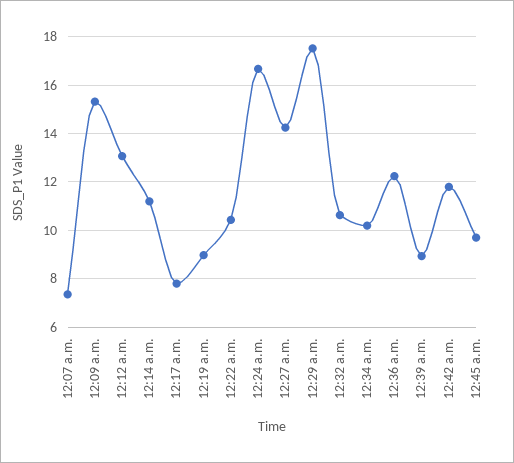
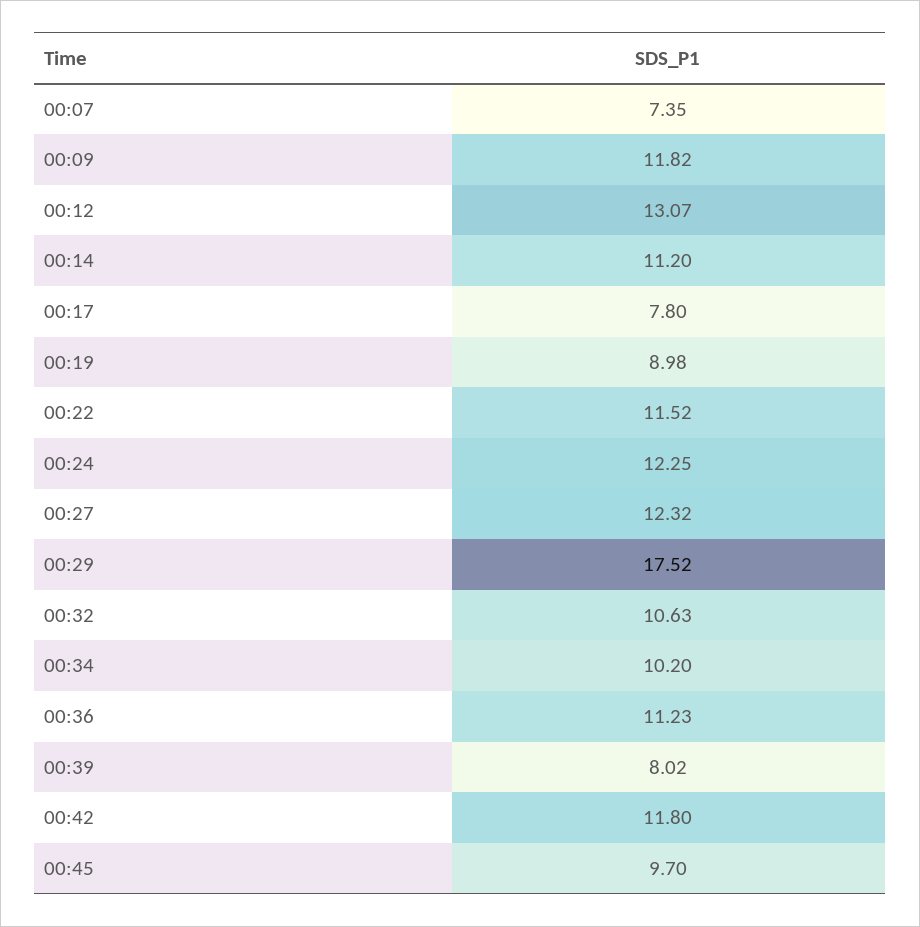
12:09 a.m.: 15.25 -> 11.82
12:22 a.m.: 10.5 -> 11.52
12:24 a.m.: 16.75 -> 12.25
12:27 a.m.: 14.25 -> 12.32
12:36 a.m.: 12.25 -> 11.23
12:39 a.m.: 9 -> 8.02

